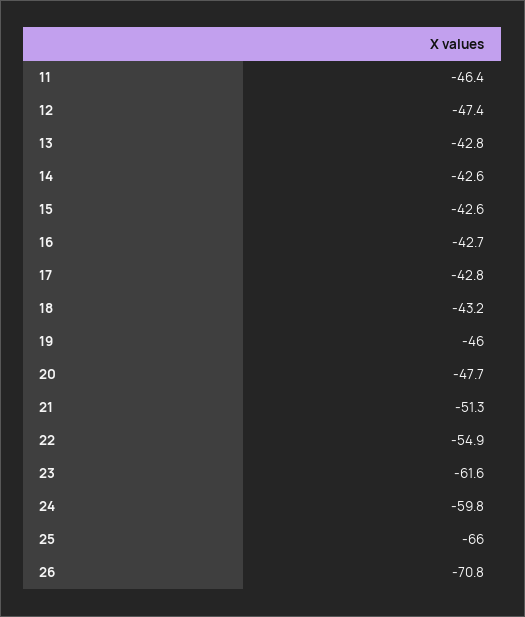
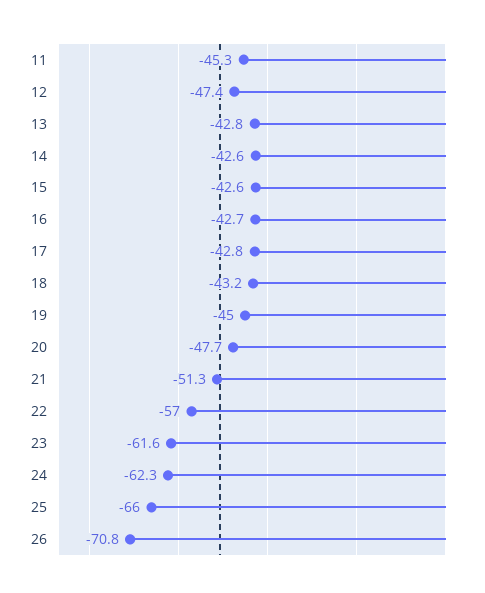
11: -46.4 -> -45.3
19: -46 -> -45
22: -54.9 -> -57
24: -59.8 -> -62.3

